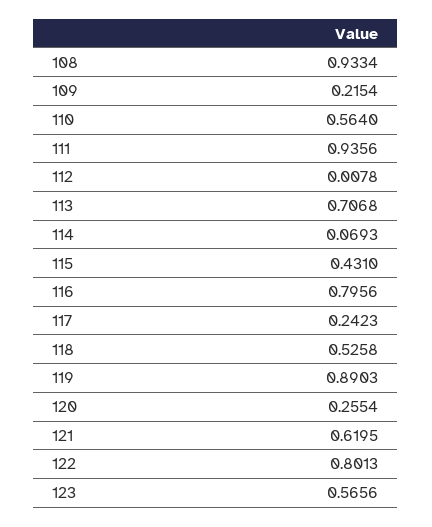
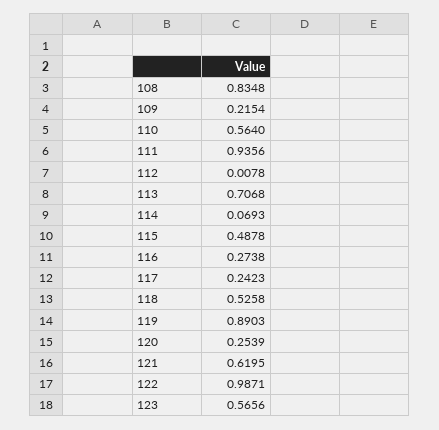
108: 0.9334 -> 0.8348
115: 0.431 -> 0.4878
116: 0.7956 -> 0.2738
120: 0.2554 -> 0.2539
122: 0.8013 -> 0.9871

